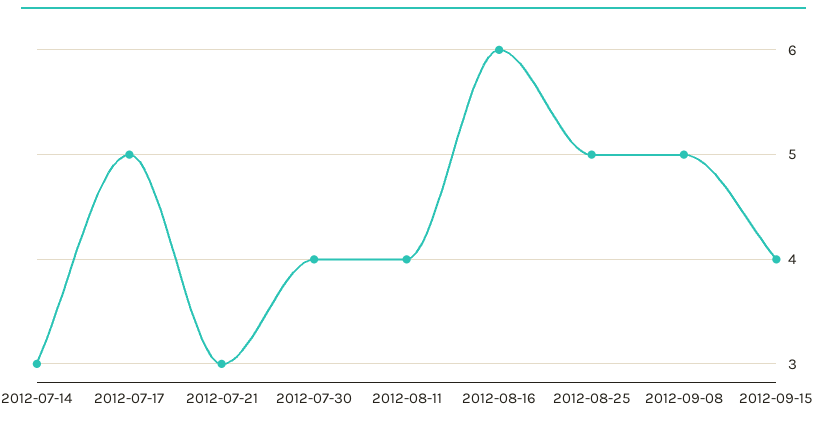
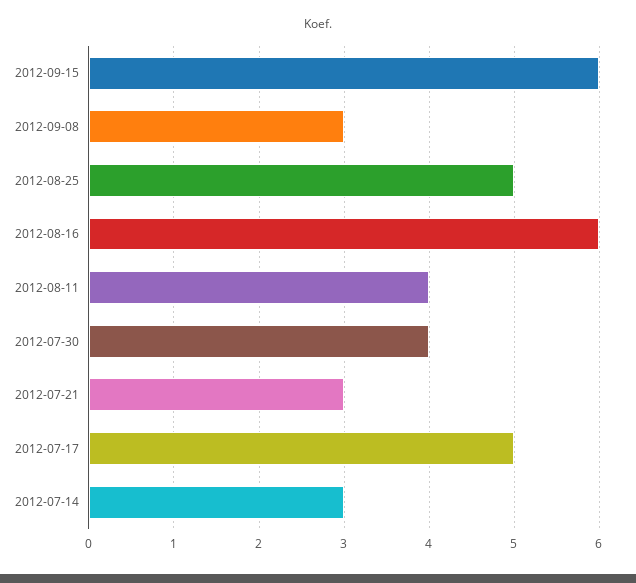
2012-09-08: 5 -> 3
2012-09-15: 4 -> 6

